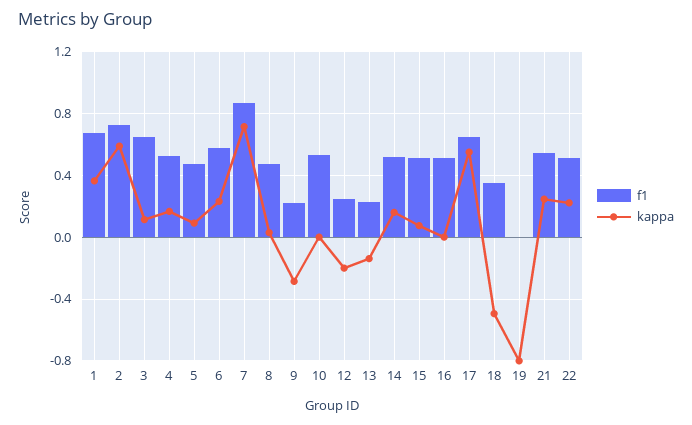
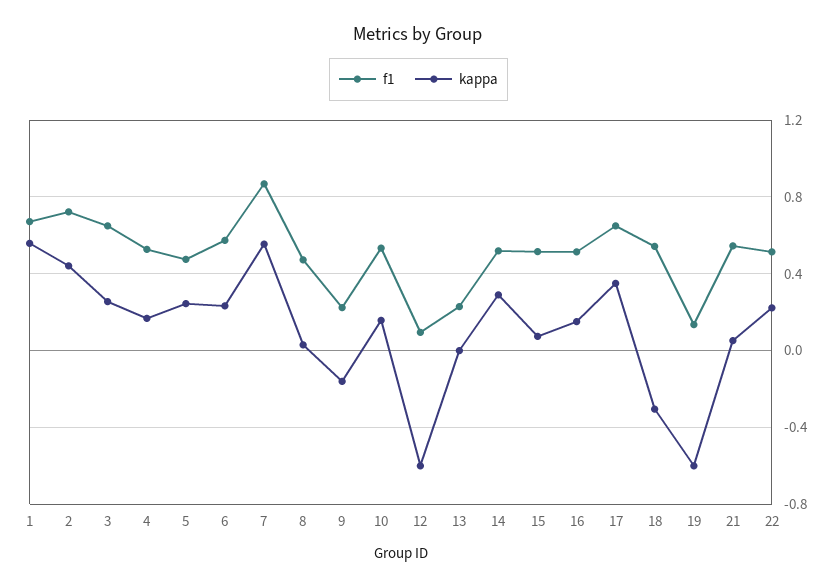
kappa, 1: 0.35 -> 0.55
kappa, 2: 0.6 -> 0.45
kappa, 3: 0.1 -> 0.25
kappa, 5: 0.1 -> 0.25
kappa, 7: 0.7 -> 0.55
kappa, 9: -0.3 -> -0.15
kappa, 10: 0 -> 0.15
f1, 12: 0.25 -> 0.1
kappa, 12: -0.2 -> -0.6
kappa, 13: -0.15 -> 0
kappa, 14: 0.15 -> 0.3
kappa, 16: 0 -> 0.15
kappa, 17: 0.55 -> 0.35
f1, 18: 0.35 -> 0.55
kappa, 18: -0.5 -> -0.3
f1, 19: 0 -> 0.15
kappa, 19: -0.8 -> -0.6
kappa, 21: 0.25 -> 0.05

